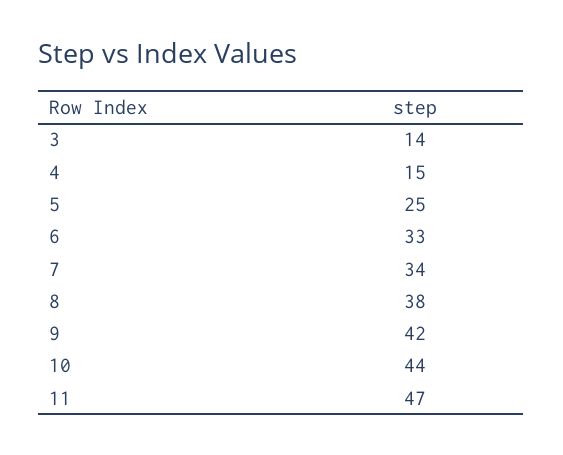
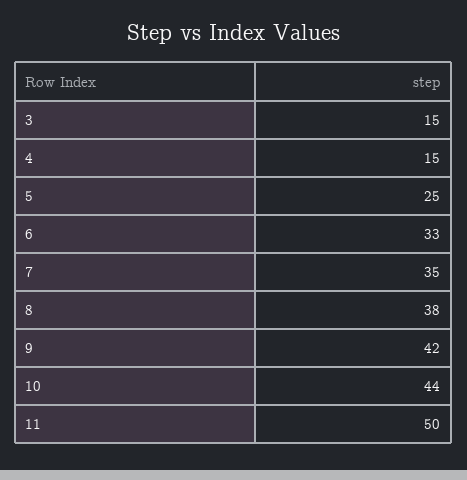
3: 14 -> 15
7: 34 -> 35
11: 47 -> 50

